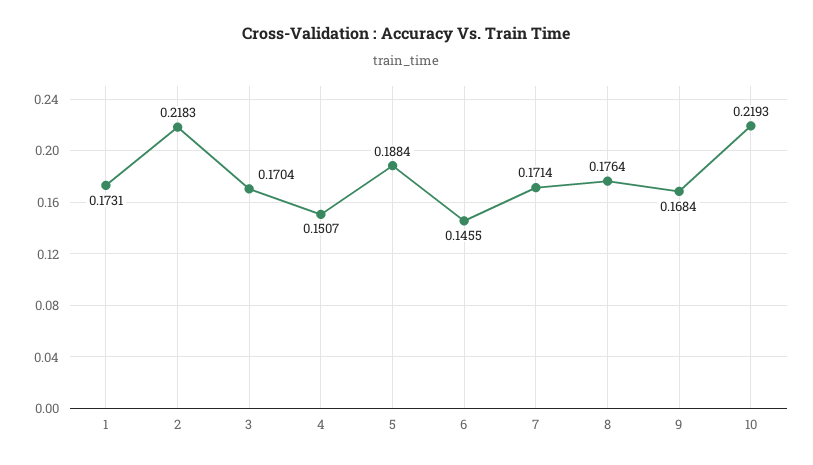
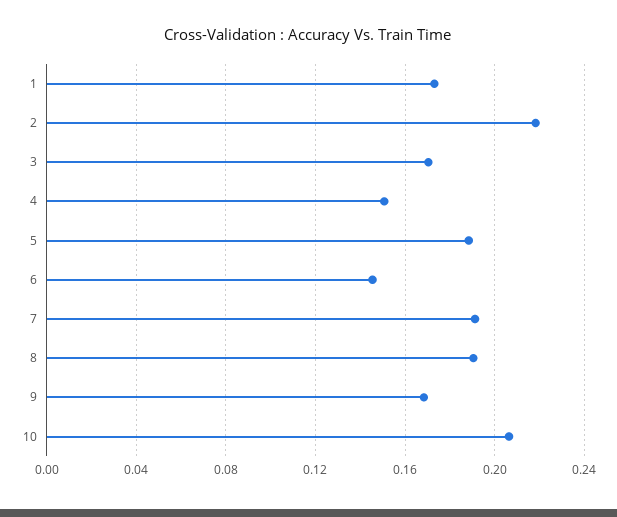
7: 0.1714 -> 0.19
8: 0.1764 -> 0.19
10: 0.2193 -> 0.205

